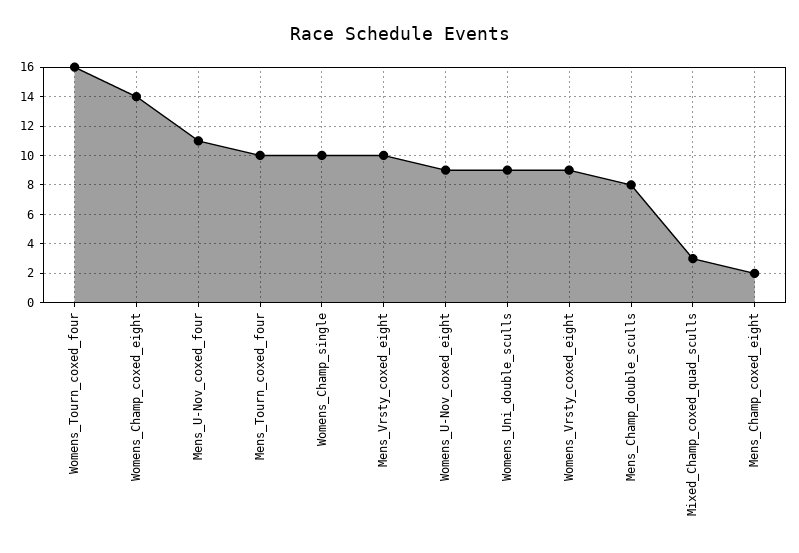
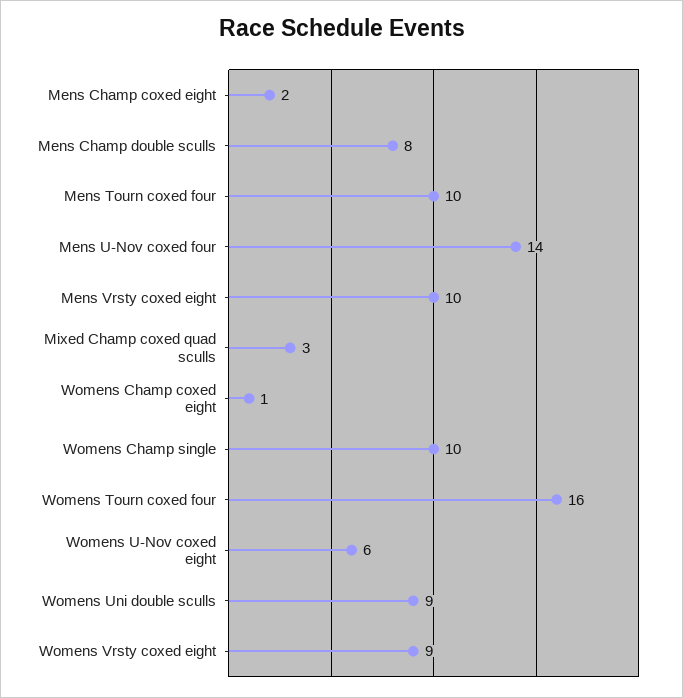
Womens_Champ_coxed_eight: 14 -> 1
Mens_U-Nov_coxed_four: 11 -> 14
Womens_U-Nov_coxed_eight: 9 -> 6

